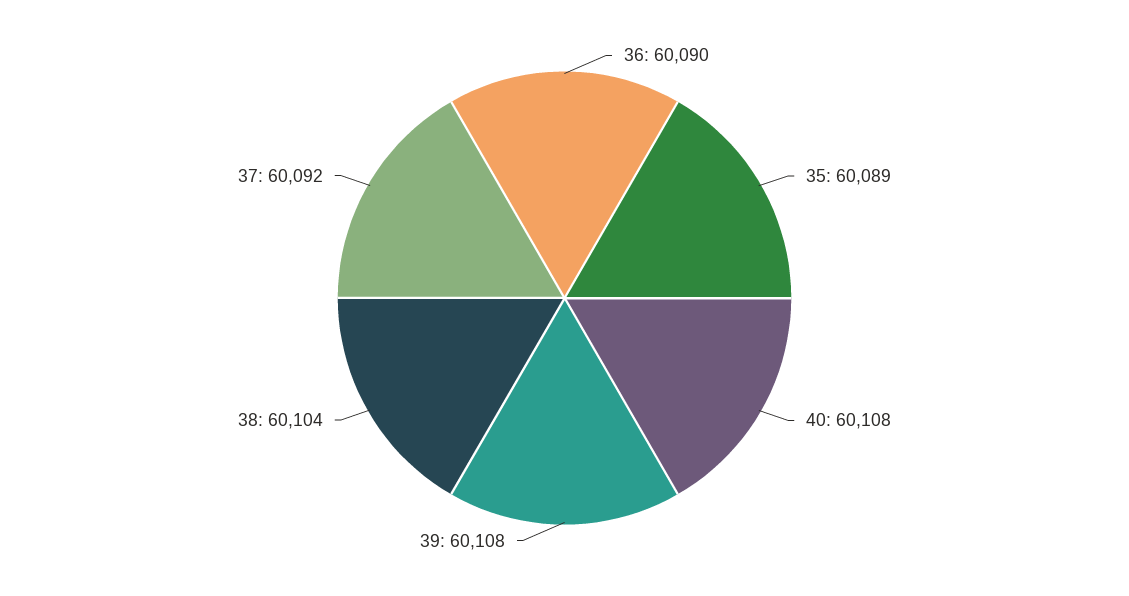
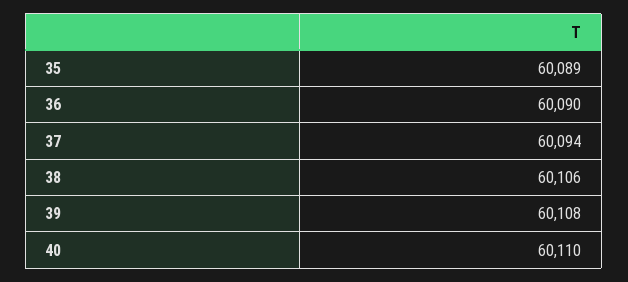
40: 60108 -> 60110
38: 60104 -> 60106
37: 60092 -> 60094

